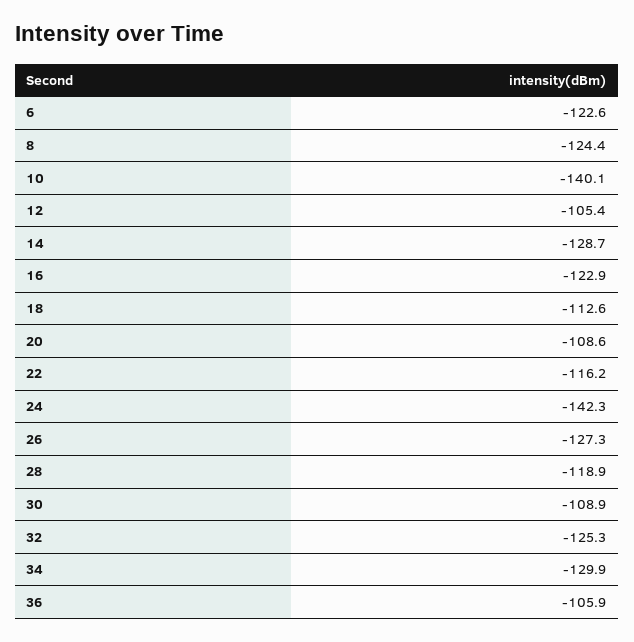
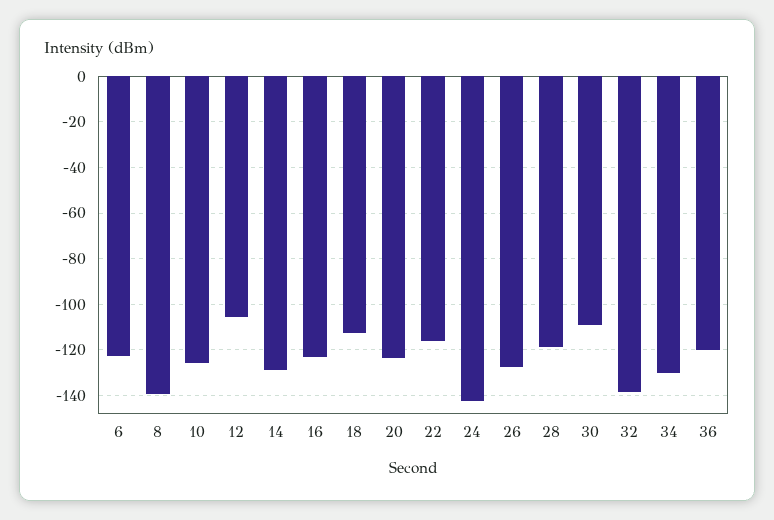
8: -124.4 -> -140
10: -140.1 -> -125
20: -108.6 -> -125
32: -125.3 -> -140
36: -105.9 -> -120

